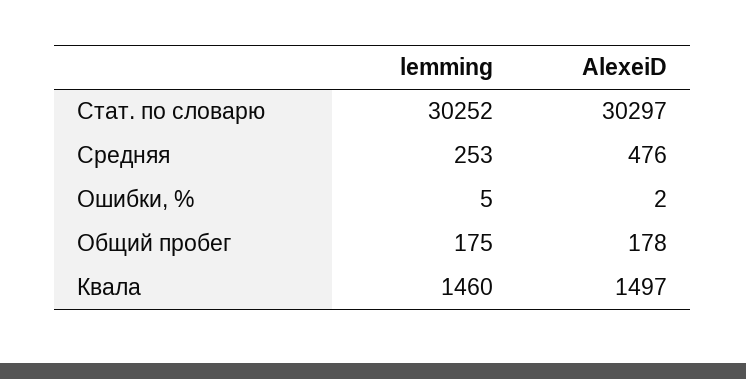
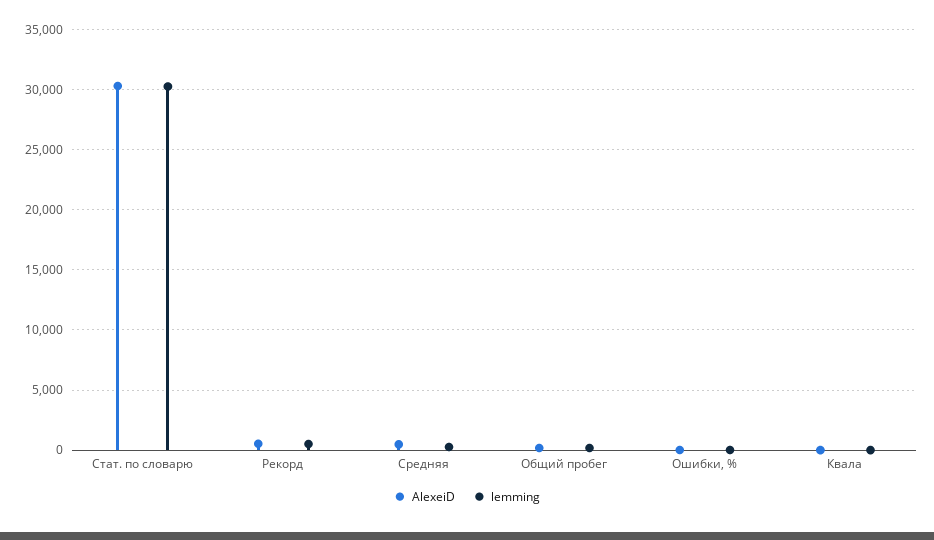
lemming, Квала: 1460 -> 0
AlexeiD, Квала: 1497 -> 0
AlexeiD, Рекорд: none -> 500
lemming, Рекорд: none -> 500

